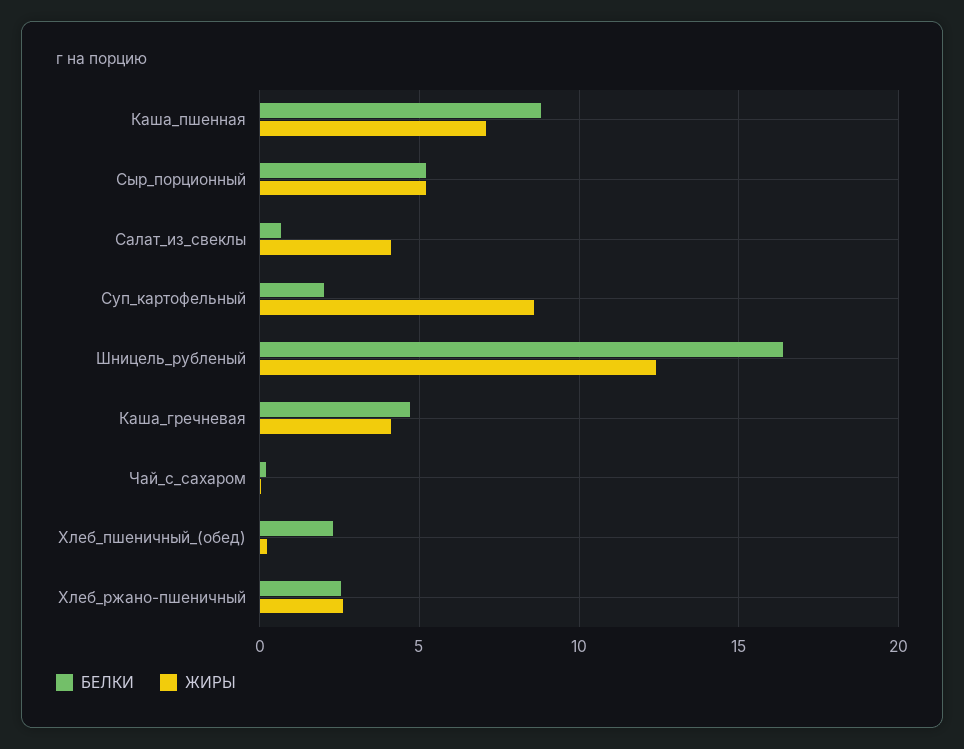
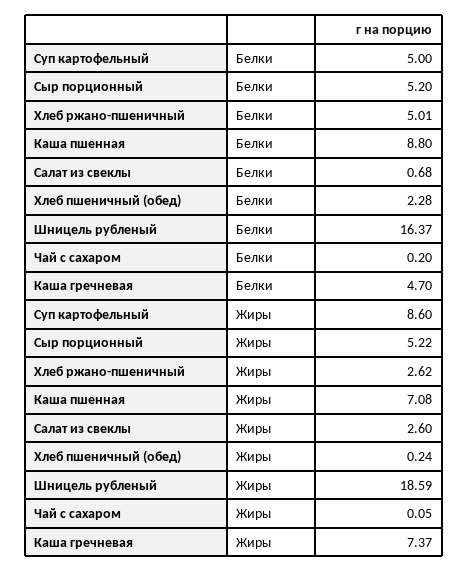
ЖИРЫ, Салат_из_свеклы: 4 -> 2.6
БЕЛКИ, Суп_картофельный: 2 -> 5
ЖИРЫ, Шницель_рубленый: 12.5 -> 18.59
ЖИРЫ, Каша_гречневая: 4 -> 7.37
БЕЛКИ, Хлеб_ржано-пшеничный: 2.5 -> 5.01

